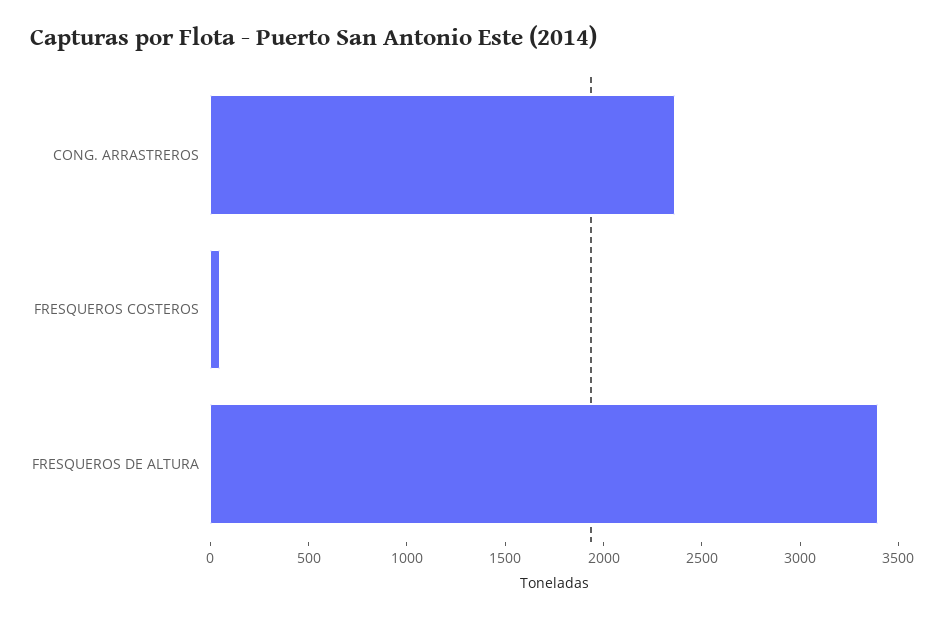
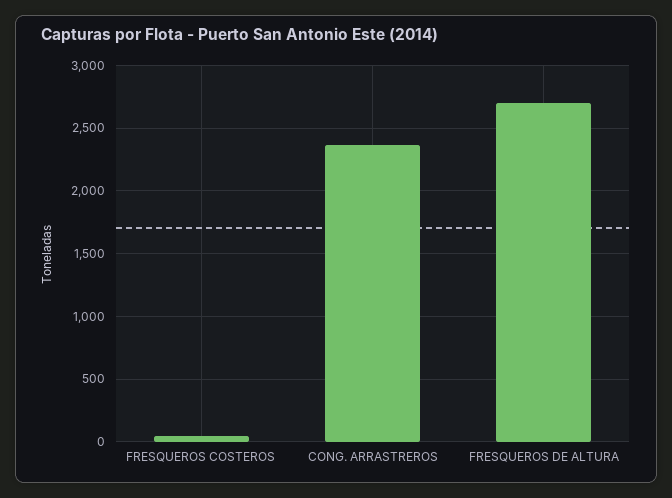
FRESQUEROS DE ALTURA: 3400 -> 2700

